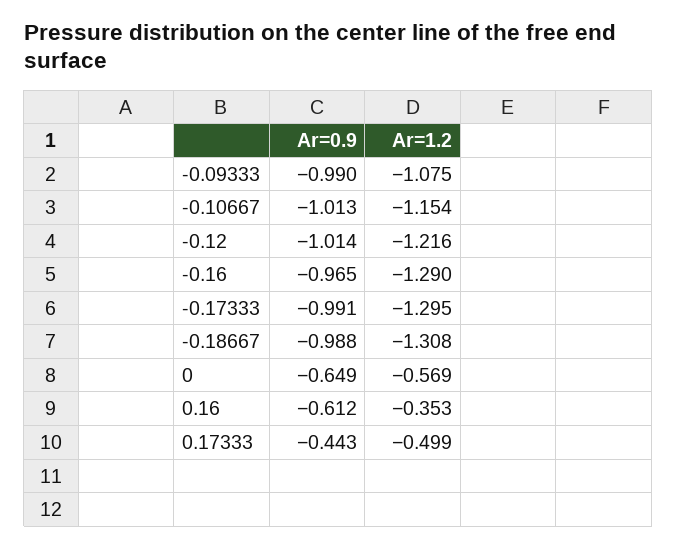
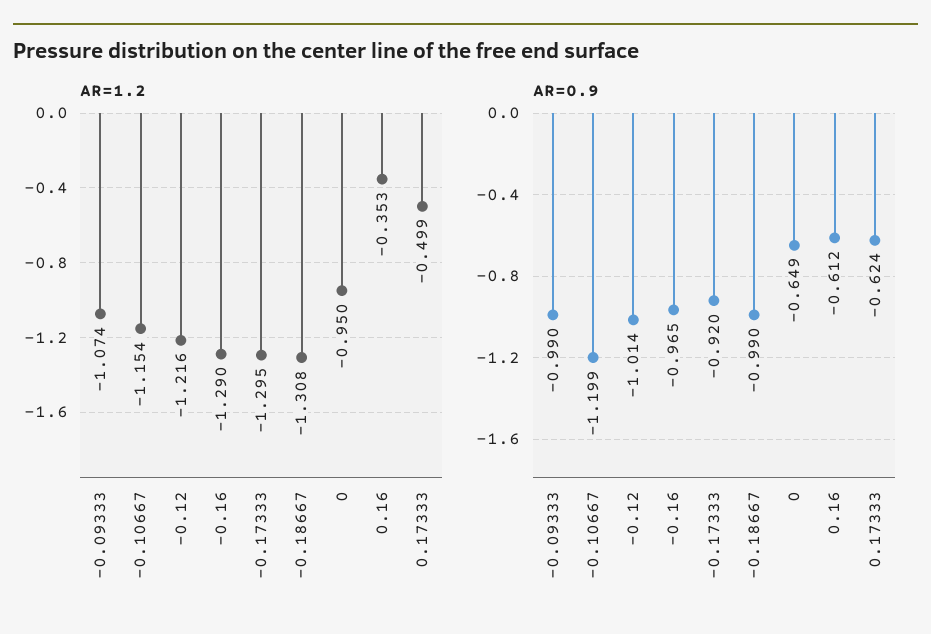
Ar=1.2, -0.09333: -1.075 -> -1.074
Ar=0.9, -0.10667: -1.013 -> -1.199
Ar=0.9, -0.17333: -0.991 -> -0.92
Ar=0.9, -0.18667: -0.988 -> -0.99
Ar=1.2, 0: -0.569 -> -0.95
Ar=0.9, 0.17333: -0.443 -> -0.624

